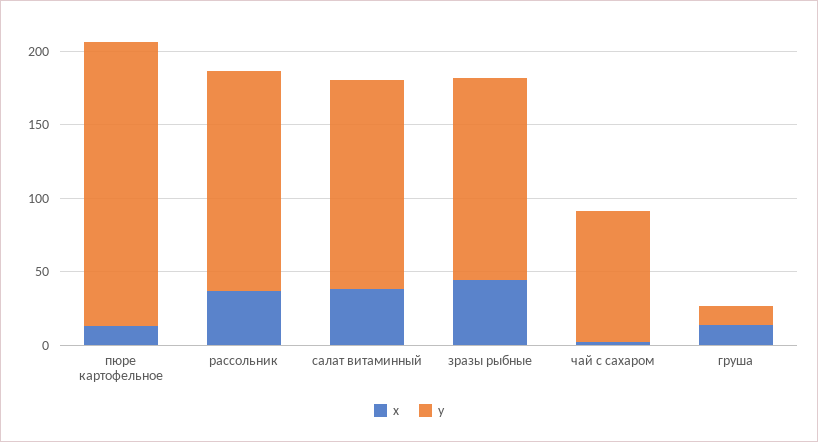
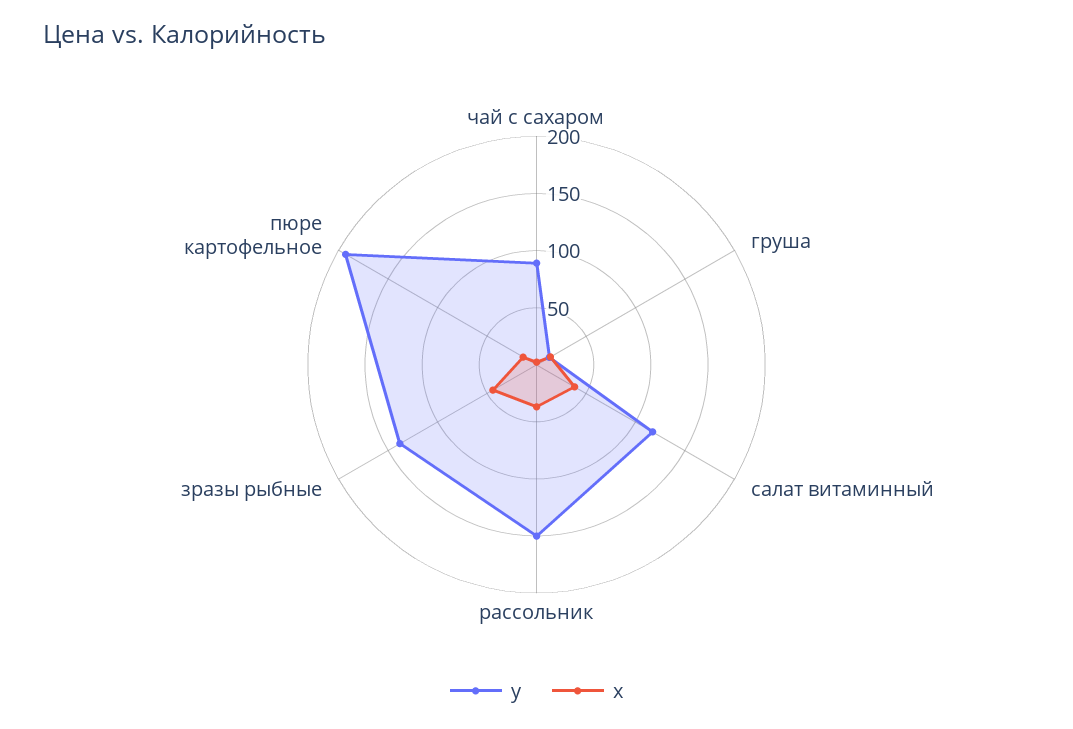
y, салат витаминный: 140 -> 120

